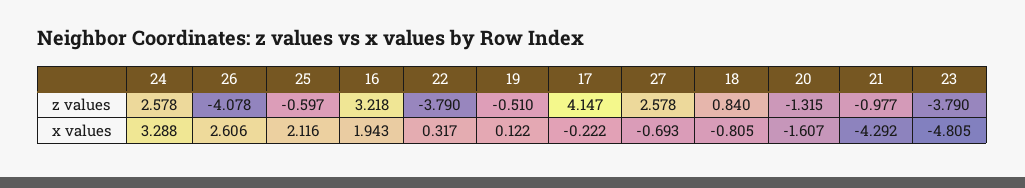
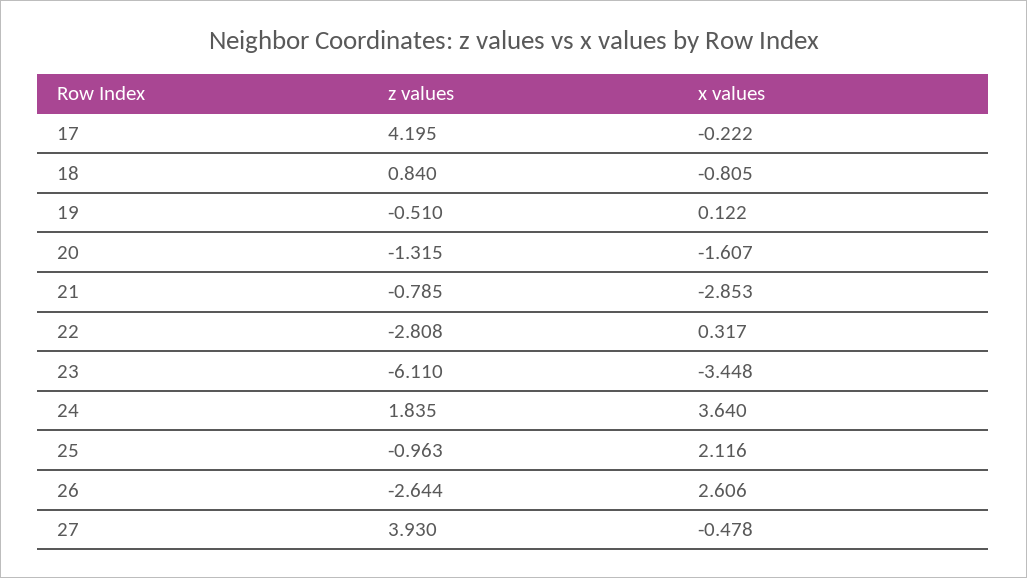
24, z values: 2.578 -> 1.835
26, z values: -4.078 -> -2.644
25, z values: -0.597 -> -0.963
16, z values: 3.218 -> none
22, z values: -3.79 -> -2.808
17, z values: 4.147 -> 4.195
27, z values: 2.578 -> 3.93
21, z values: -0.977 -> -0.785
23, z values: -3.79 -> -6.11
24, x values: 3.288 -> 3.64
16, x values: 1.943 -> none
27, x values: -0.693 -> -0.478
21, x values: -4.292 -> -2.853
23, x values: -4.805 -> -3.448

